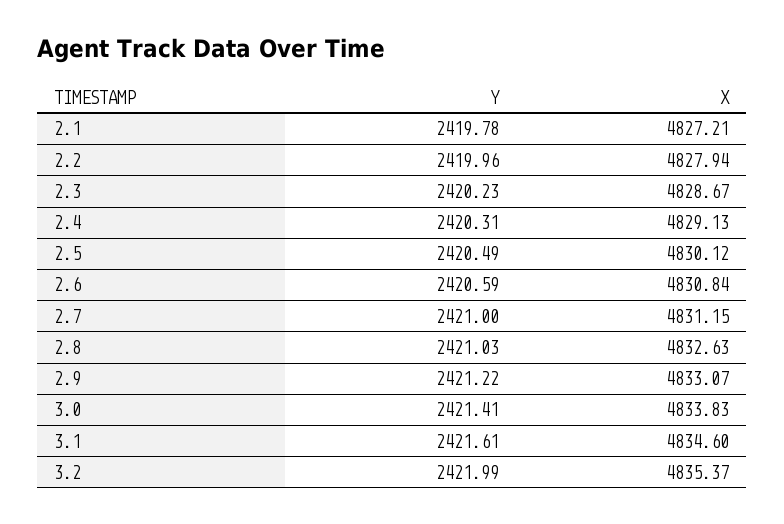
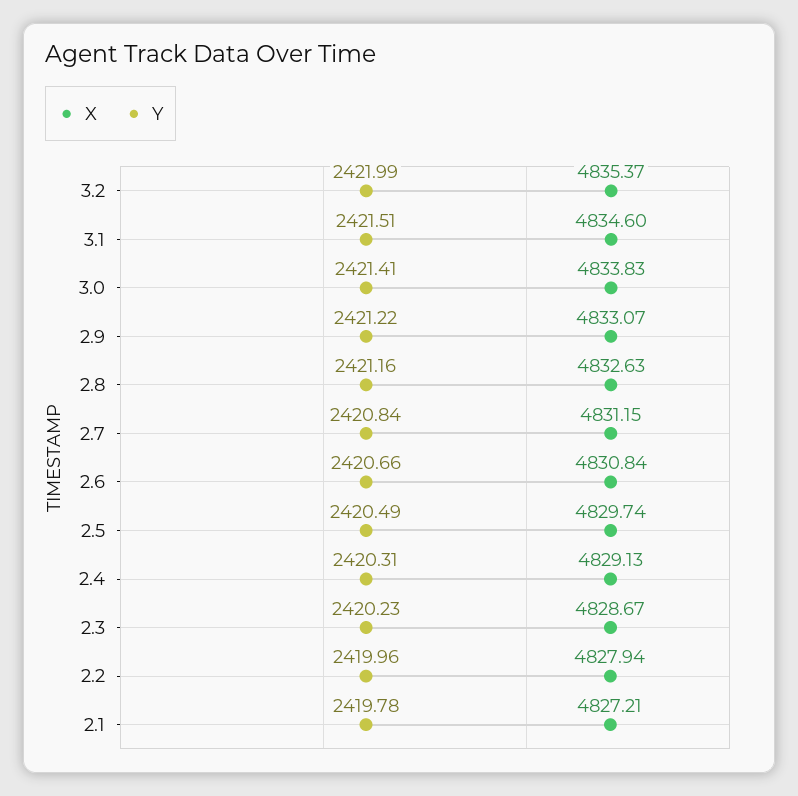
X, 2.5: 4830.12 -> 4829.74
Y, 2.6: 2420.59 -> 2420.66
Y, 2.7: 2421 -> 2420.84
Y, 2.8: 2421.03 -> 2421.16
Y, 3.1: 2421.61 -> 2421.51

